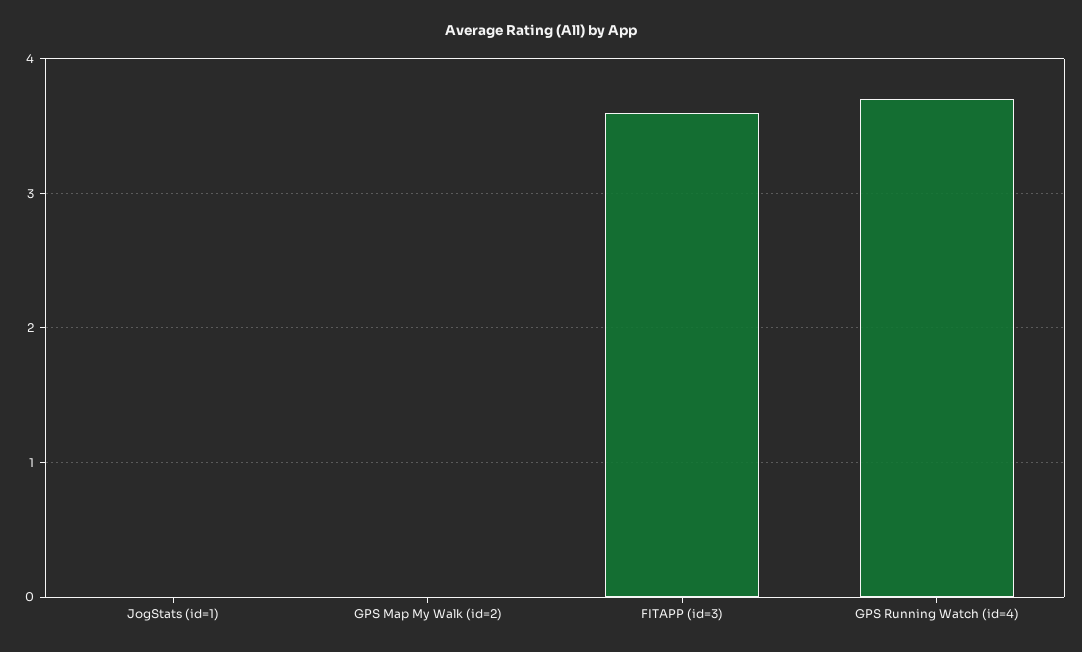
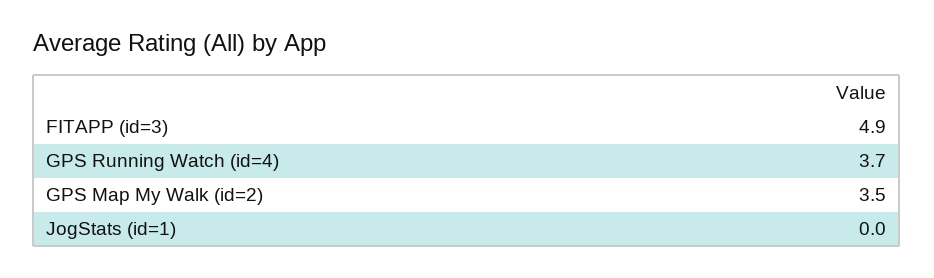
GPS Map My Walk (id=2): 0 -> 3.5
FITAPP (id=3): 3.6 -> 4.9

